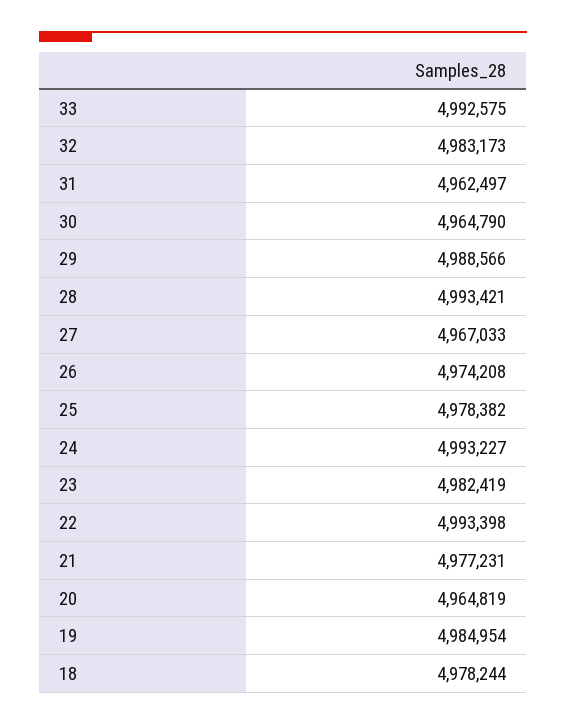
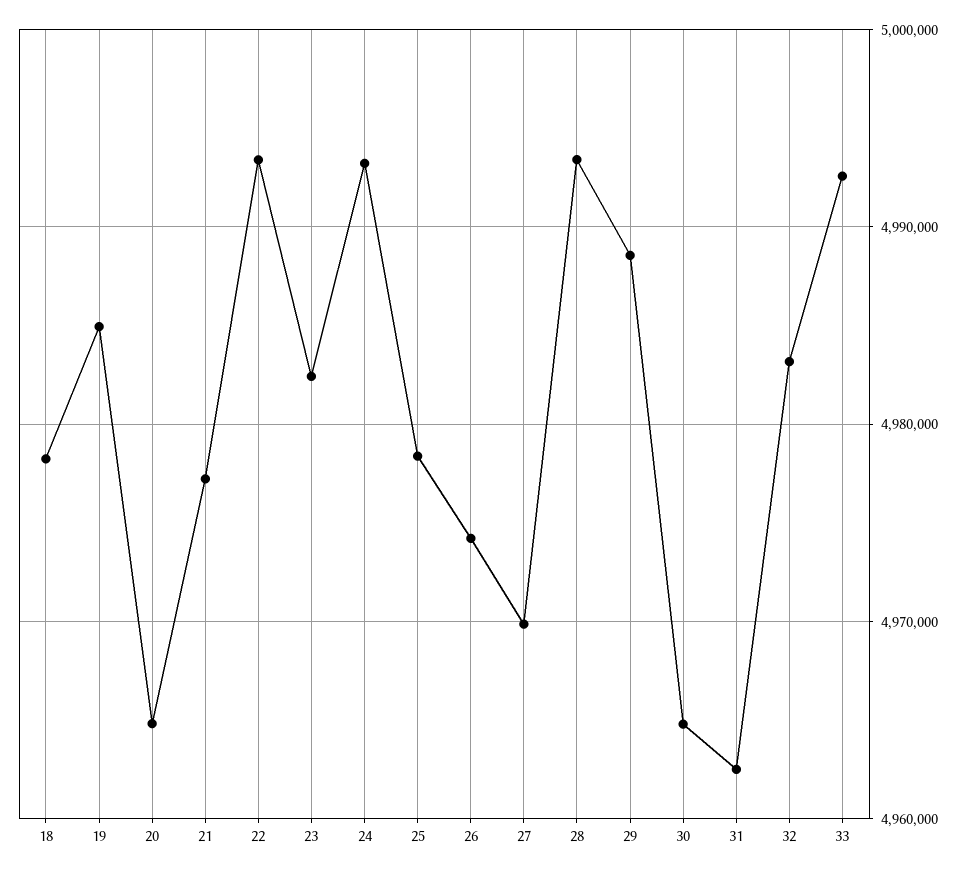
27: 4967033 -> 4970000

